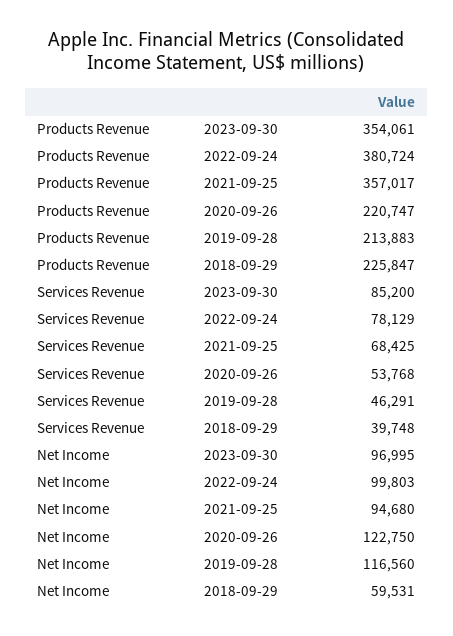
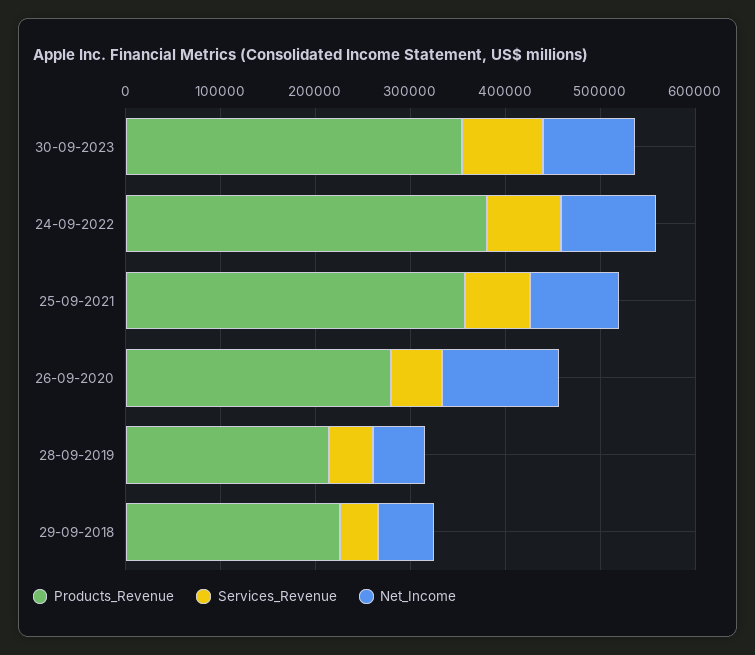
Products Revenue, 2020-09-26: 220747 -> 280000
Net Income, 2019-09-28: 116560 -> 60000

